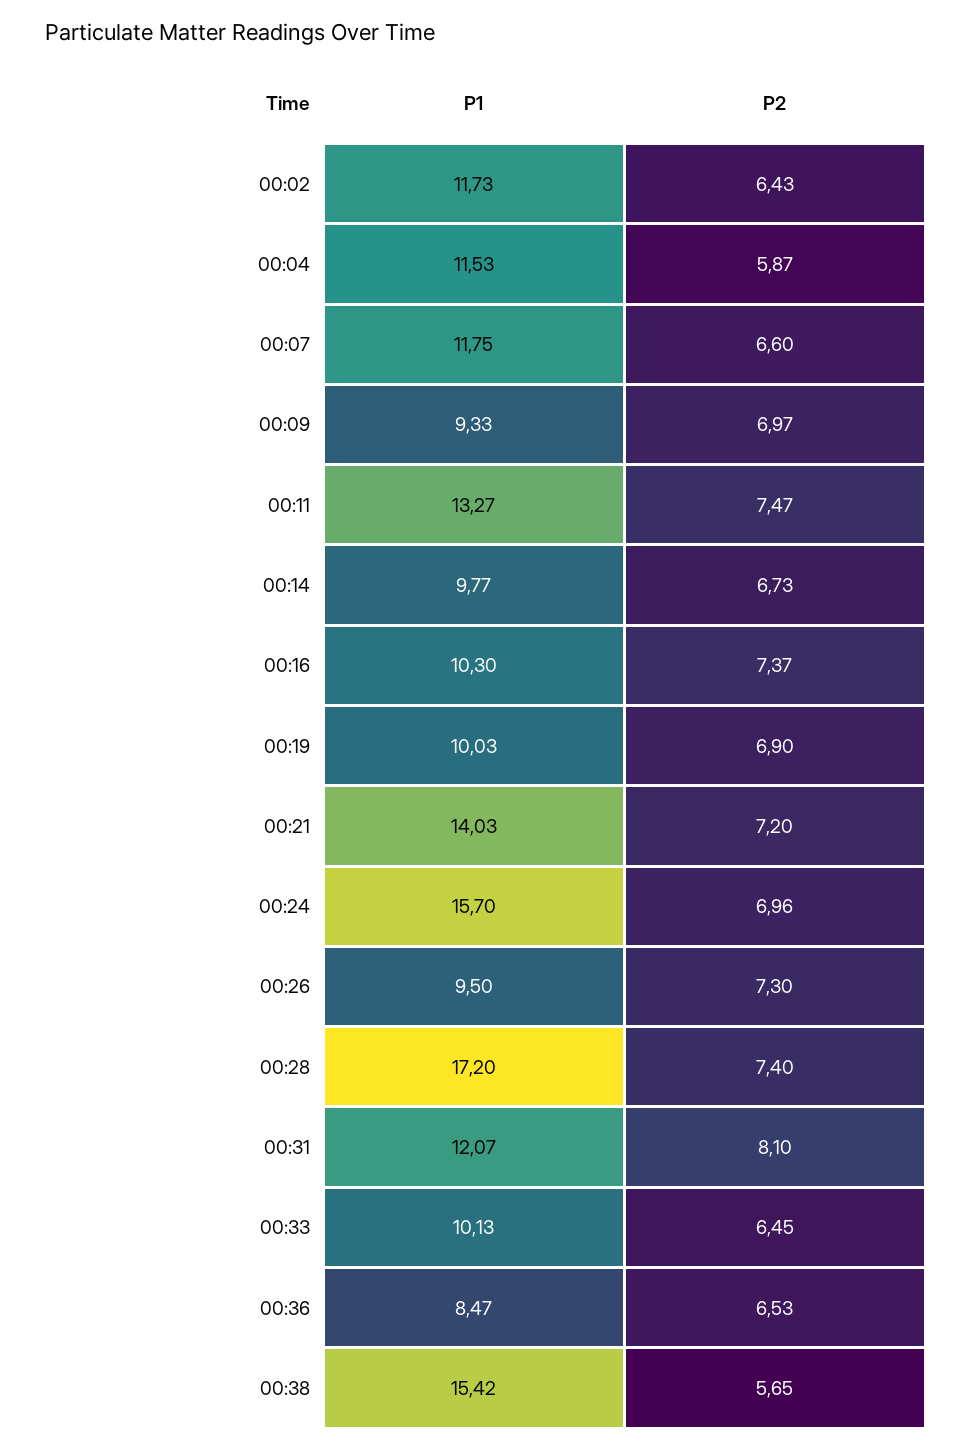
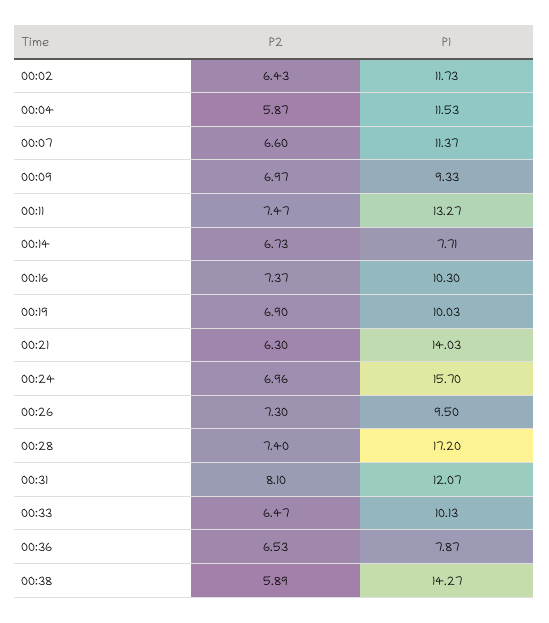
P1, 00:07: 11.75 -> 11.37
P1, 00:14: 9.77 -> 7.71
P2, 00:21: 7.2 -> 6.3
P2, 00:33: 6.45 -> 6.47
P1, 00:36: 8.47 -> 7.87
P1, 00:38: 15.42 -> 14.27
P2, 00:38: 5.65 -> 5.89

